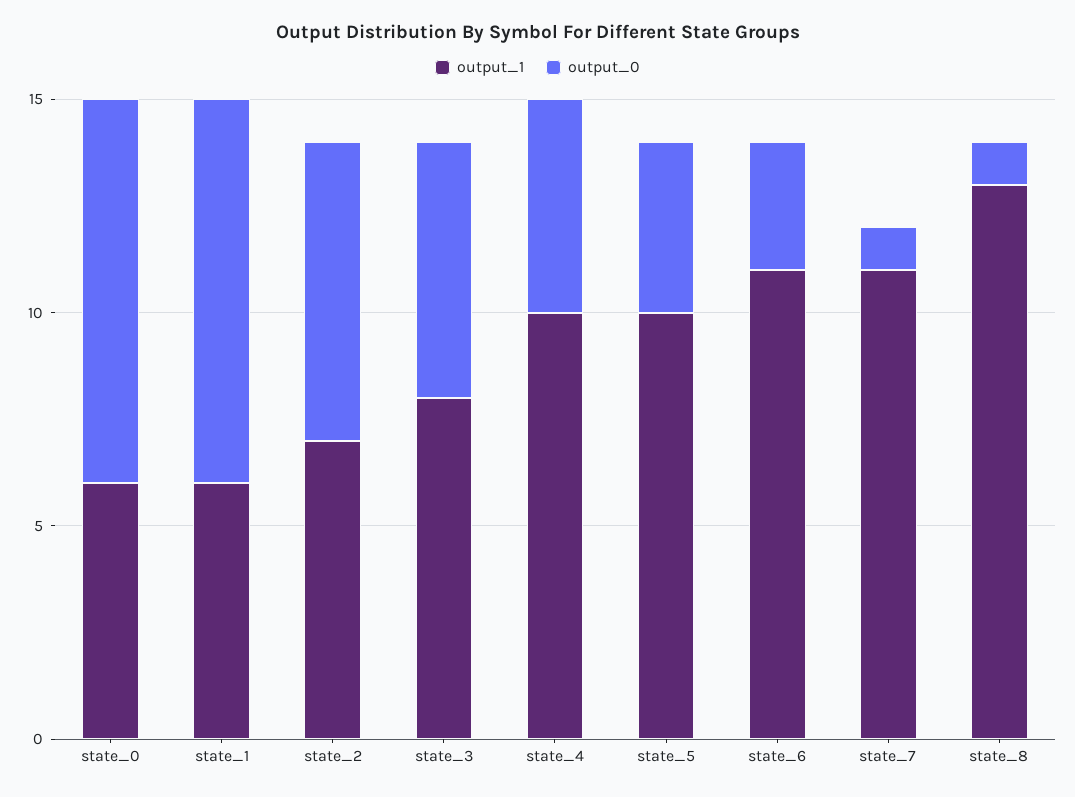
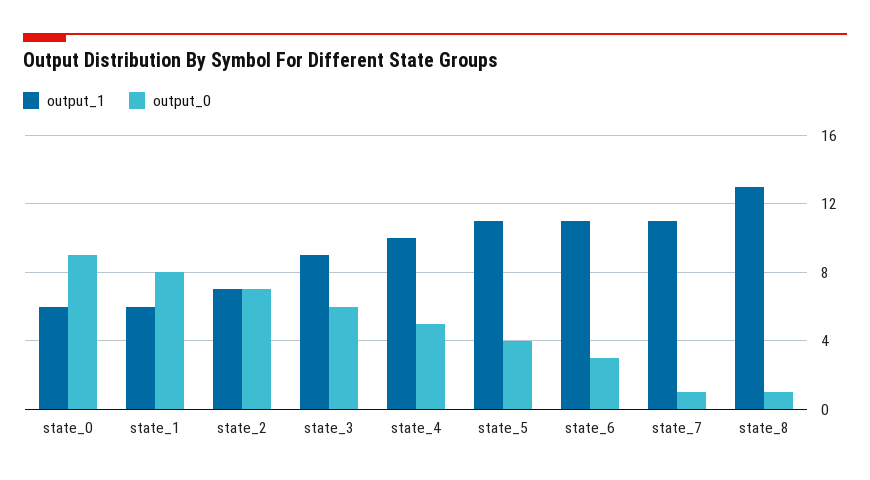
output_0, state_1: 9 -> 8
output_1, state_3: 8 -> 9
output_1, state_5: 10 -> 11

